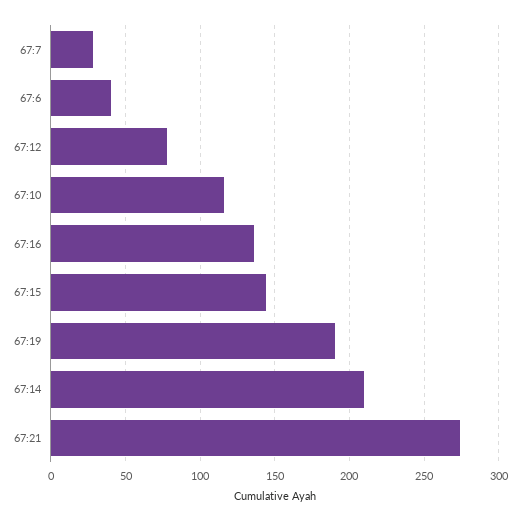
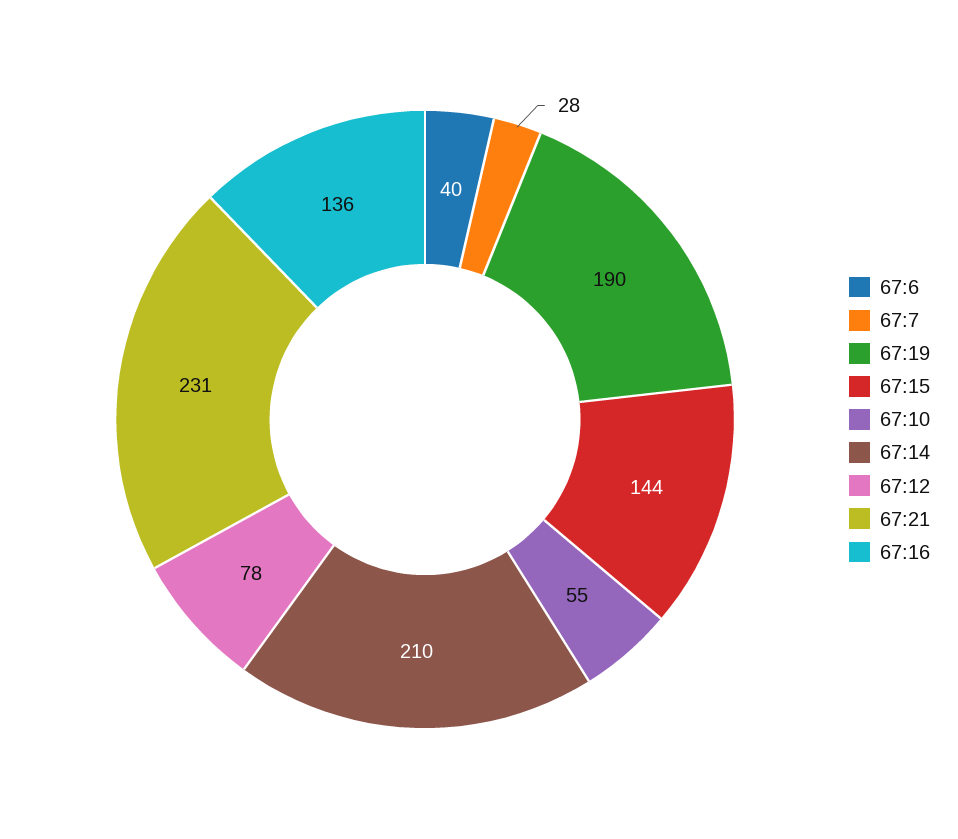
67:10: 115 -> 55
67:21: 275 -> 231

